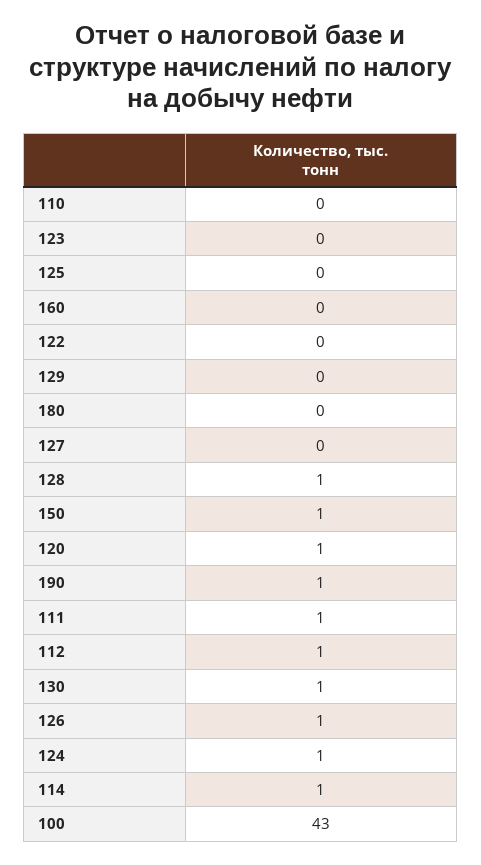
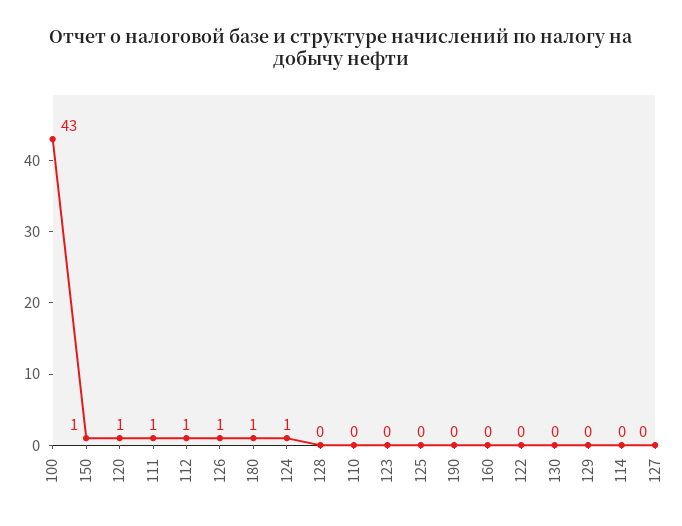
180: 0 -> 1
128: 1 -> 0
190: 1 -> 0
130: 1 -> 0
114: 1 -> 0

